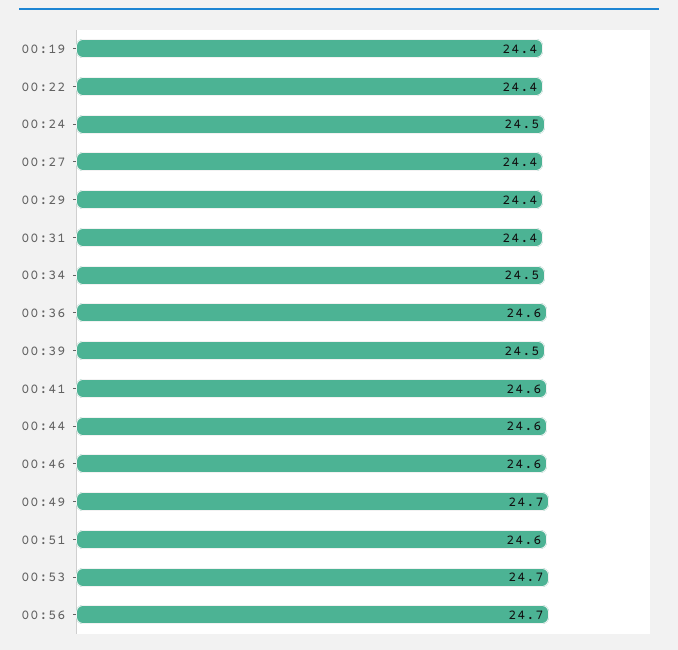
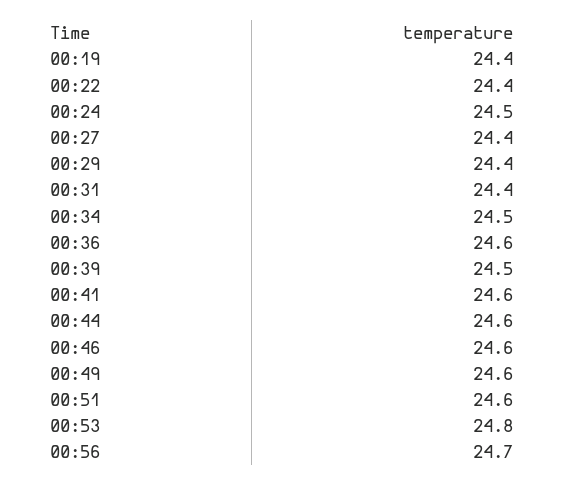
00:49: 24.7 -> 24.6
00:53: 24.7 -> 24.8

